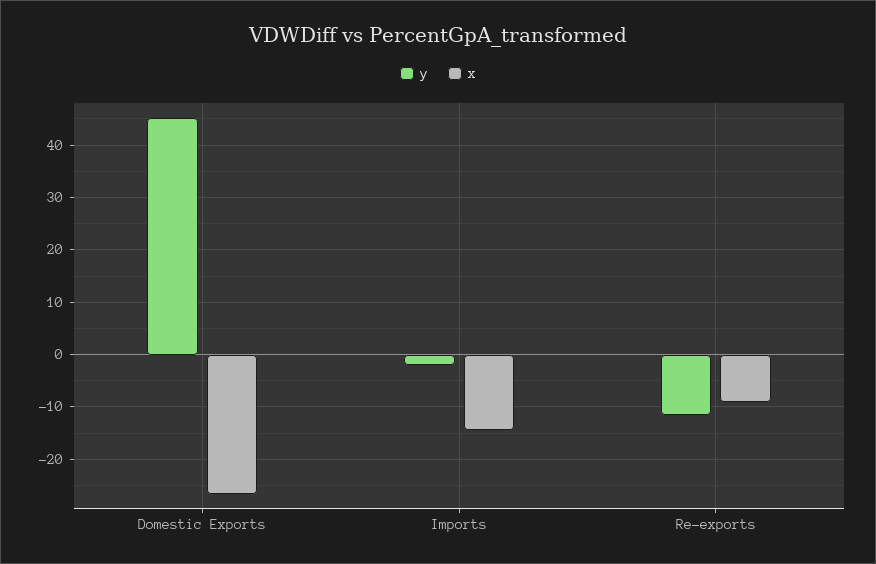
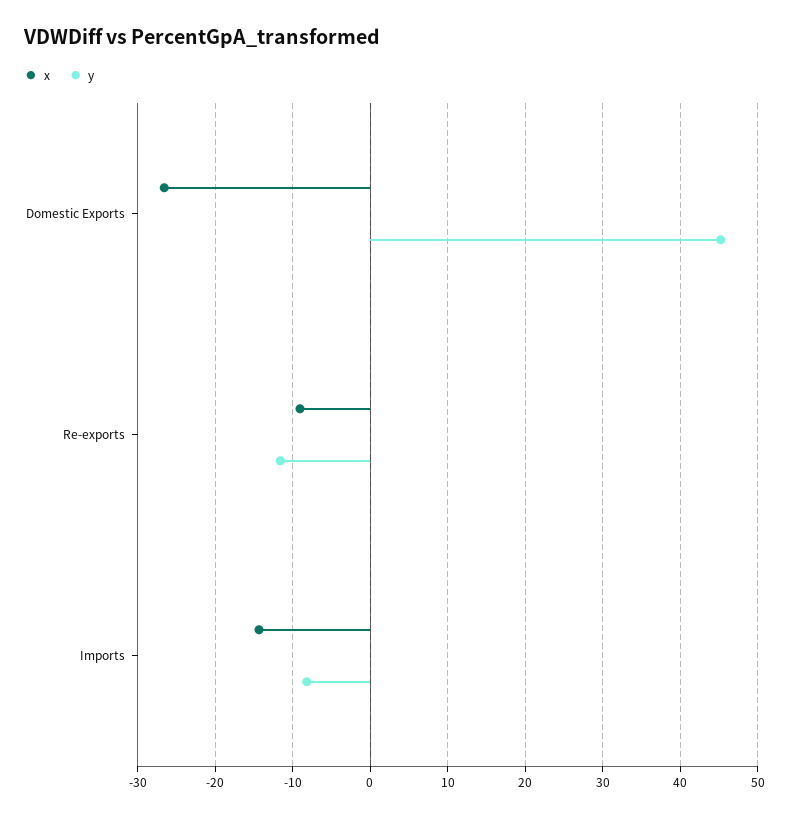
y, Imports: -2 -> -8

